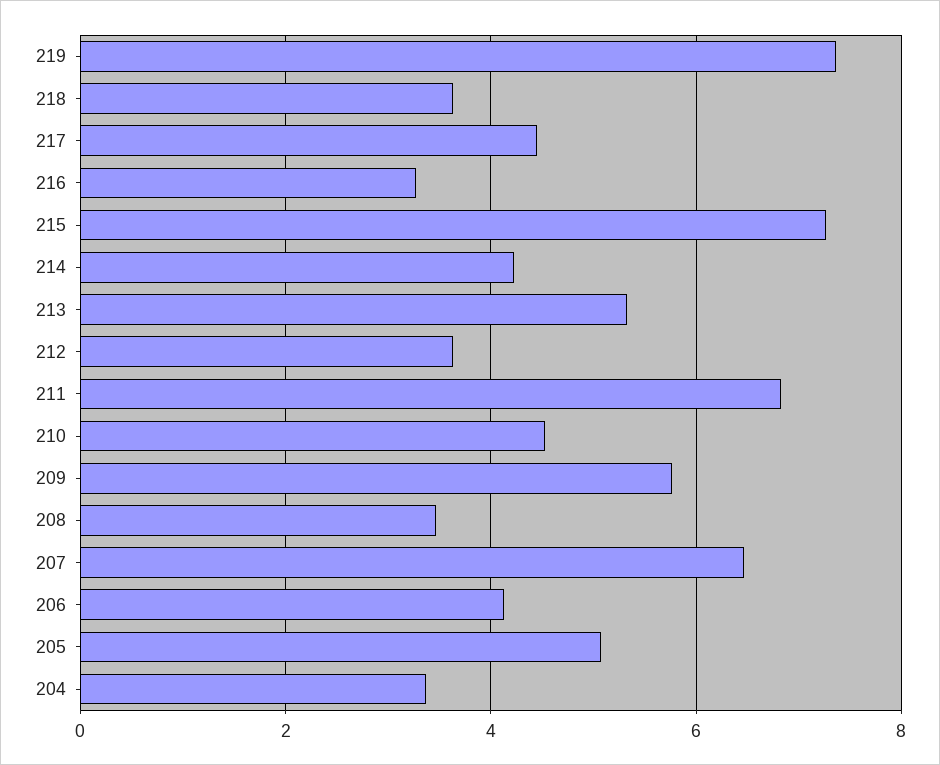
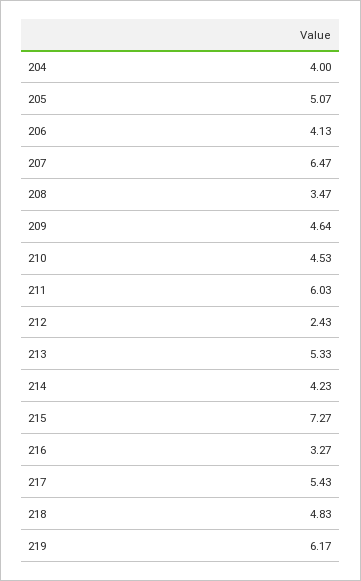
219: 7.4 -> 6.17
218: 3.6 -> 4.83
217: 4.4 -> 5.43
212: 3.6 -> 2.43
211: 6.8 -> 6.03
209: 5.8 -> 4.64
204: 3.4 -> 4

